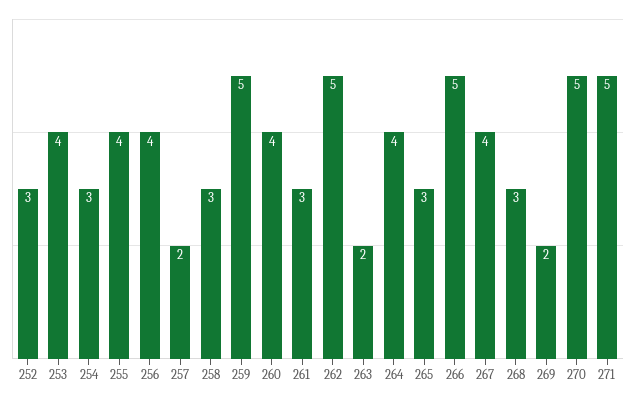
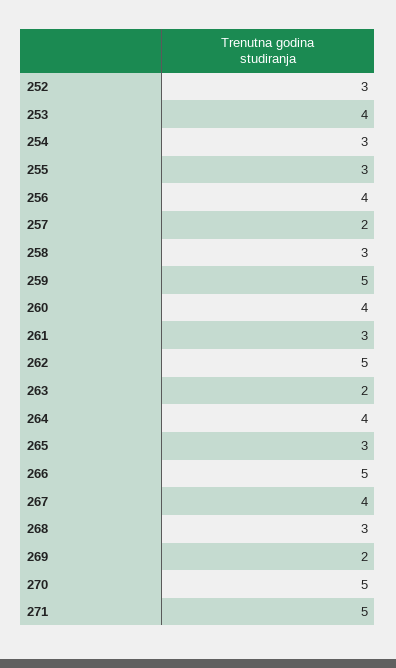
255: 4 -> 3

